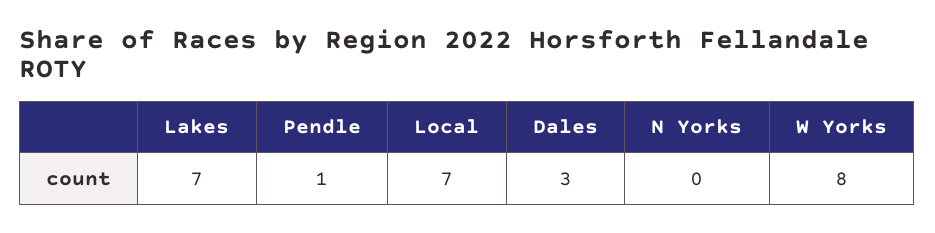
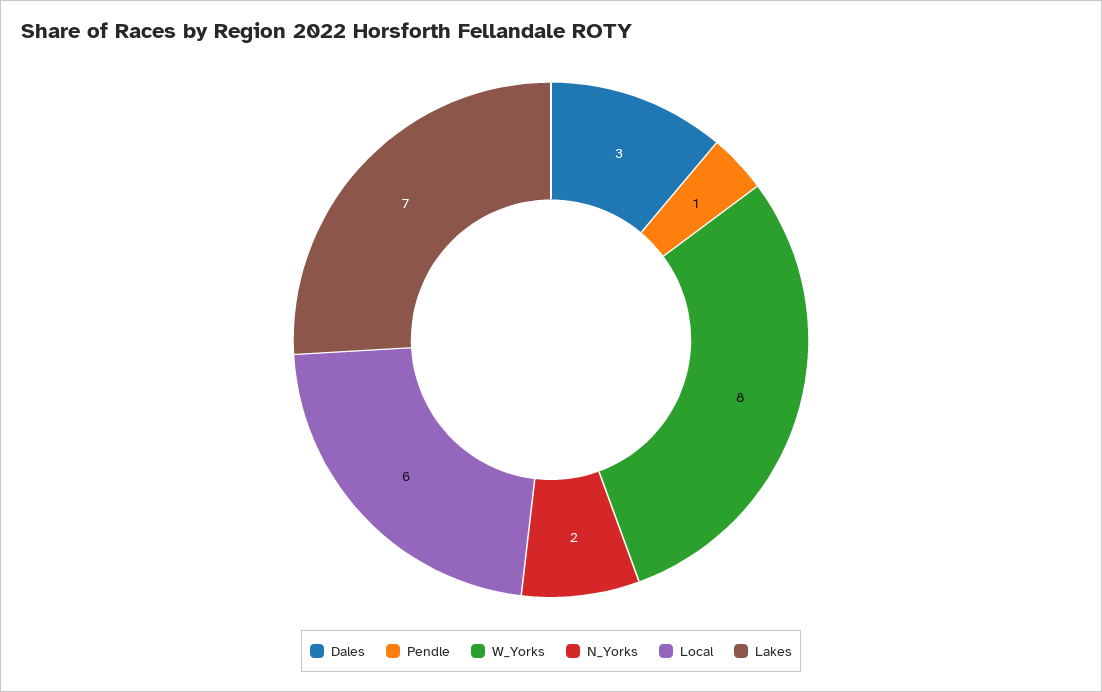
Local: 7 -> 6
N Yorks: 0 -> 2

